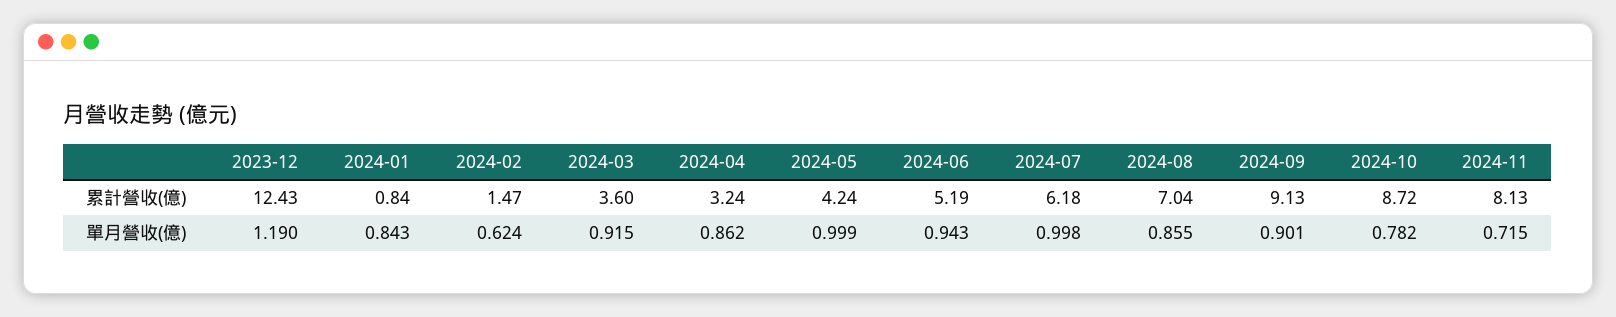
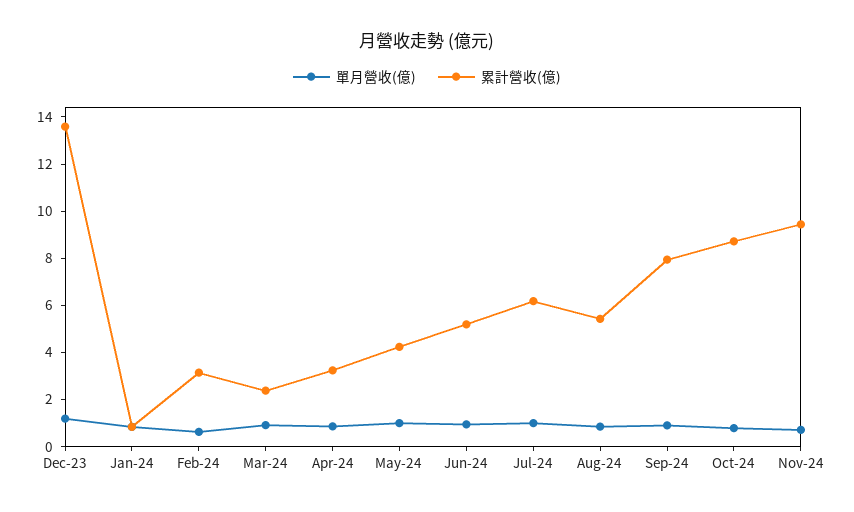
累計營收(億), 2023-12: 12.43 -> 13.5
累計營收(億), 2024-02: 1.47 -> 3
累計營收(億), 2024-03: 3.6 -> 2.5
累計營收(億), 2024-08: 7.04 -> 5.5
累計營收(億), 2024-09: 9.13 -> 8
累計營收(億), 2024-11: 8.13 -> 9.5

